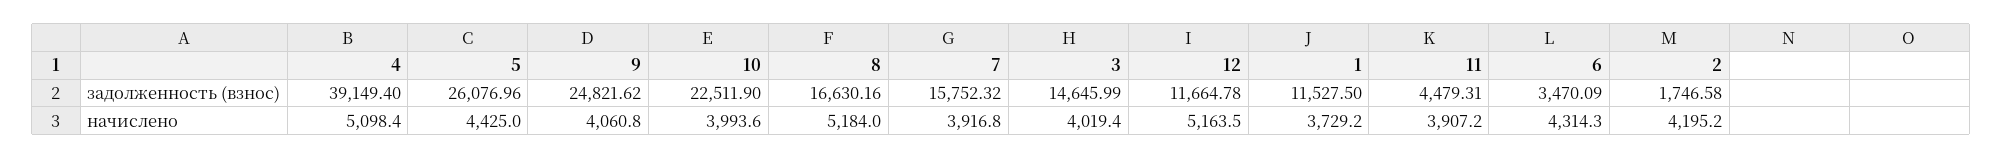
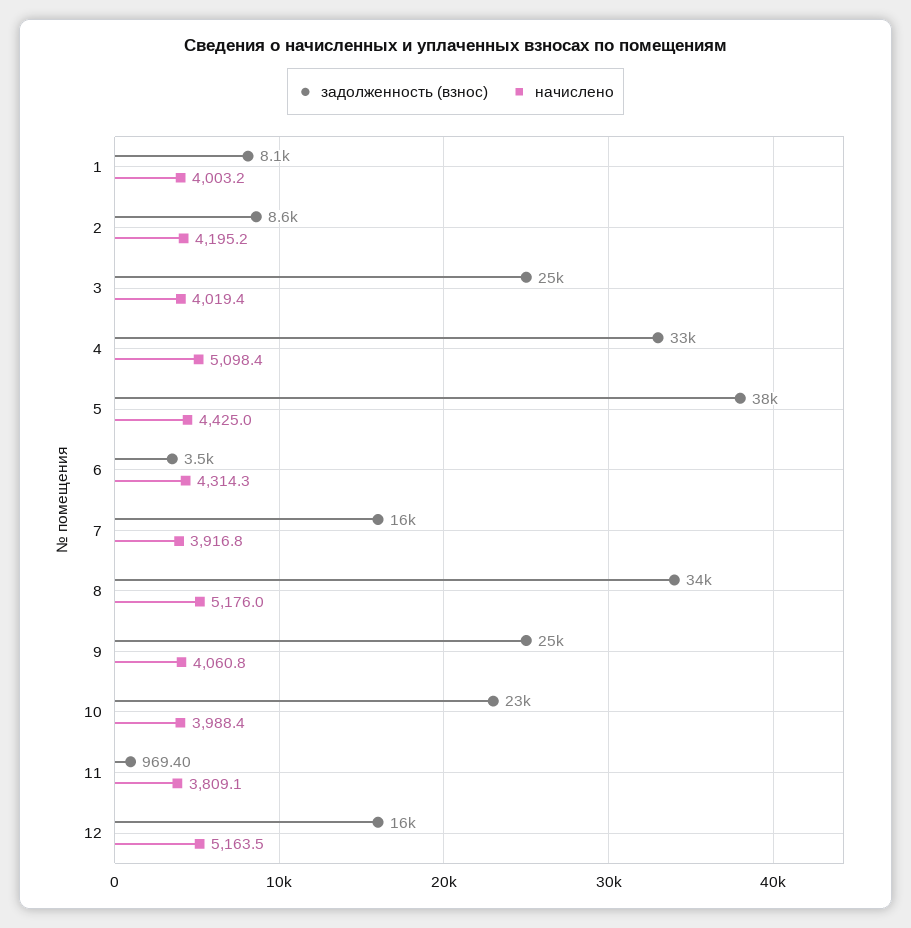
задолженность (взнос), 4: 39149.4 -> 33000
задолженность (взнос), 5: 26076.96 -> 38000
задолженность (взнос), 8: 16630.16 -> 34000
задолженность (взнос), 3: 14645.99 -> 25000
задолженность (взнос), 12: 11664.78 -> 16000
задолженность (взнос), 1: 11527.5 -> 8100
задолженность (взнос), 11: 4479.31 -> 969.4
задолженность (взнос), 2: 1746.58 -> 8600
начислено, 10: 3993.6 -> 3988.4
начислено, 8: 5184 -> 5176
начислено, 1: 3729.2 -> 4003.2
начислено, 11: 3907.2 -> 3809.1

